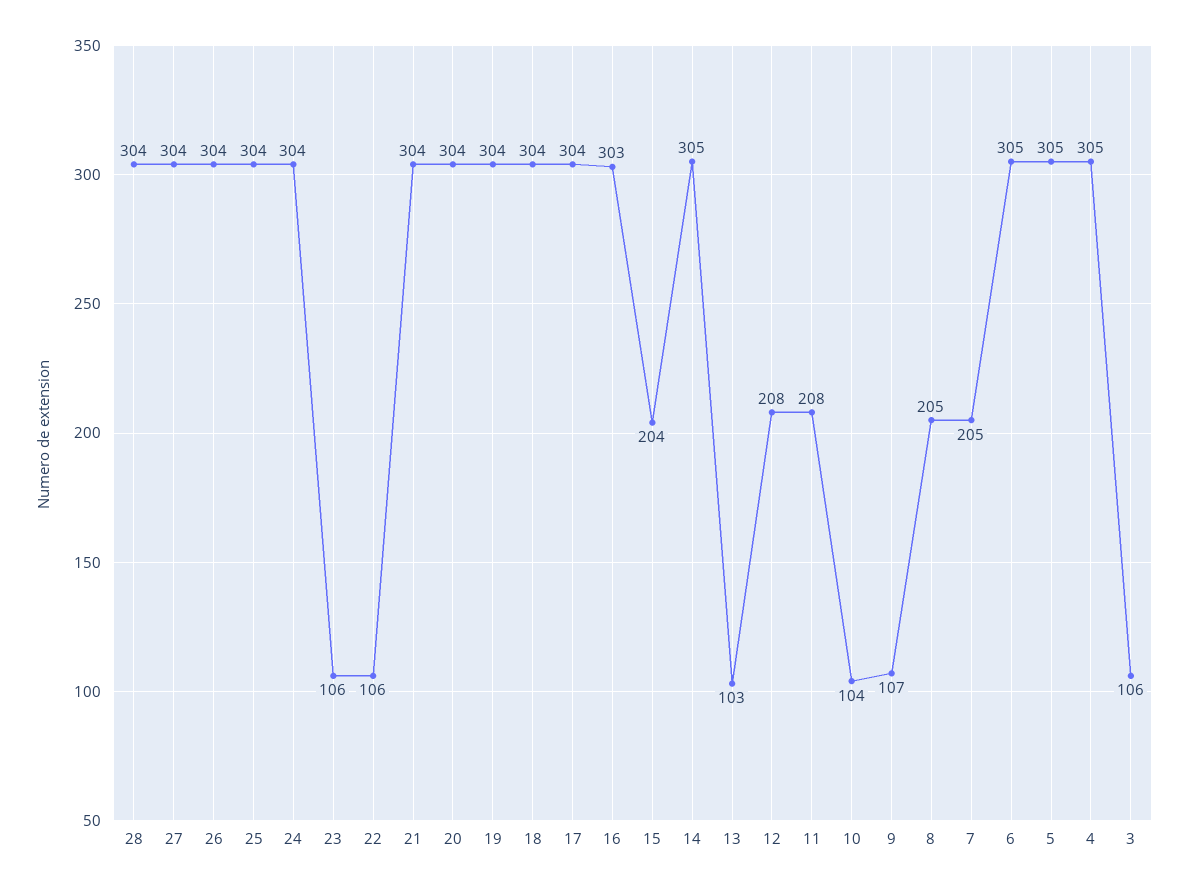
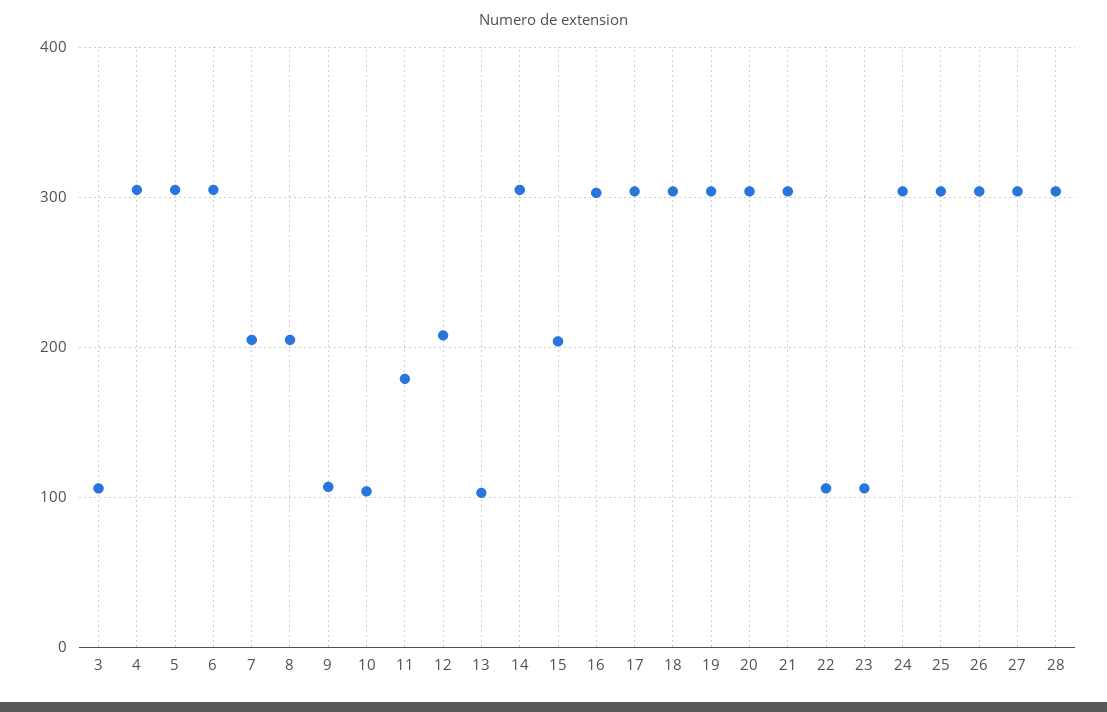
11: 208 -> 180

